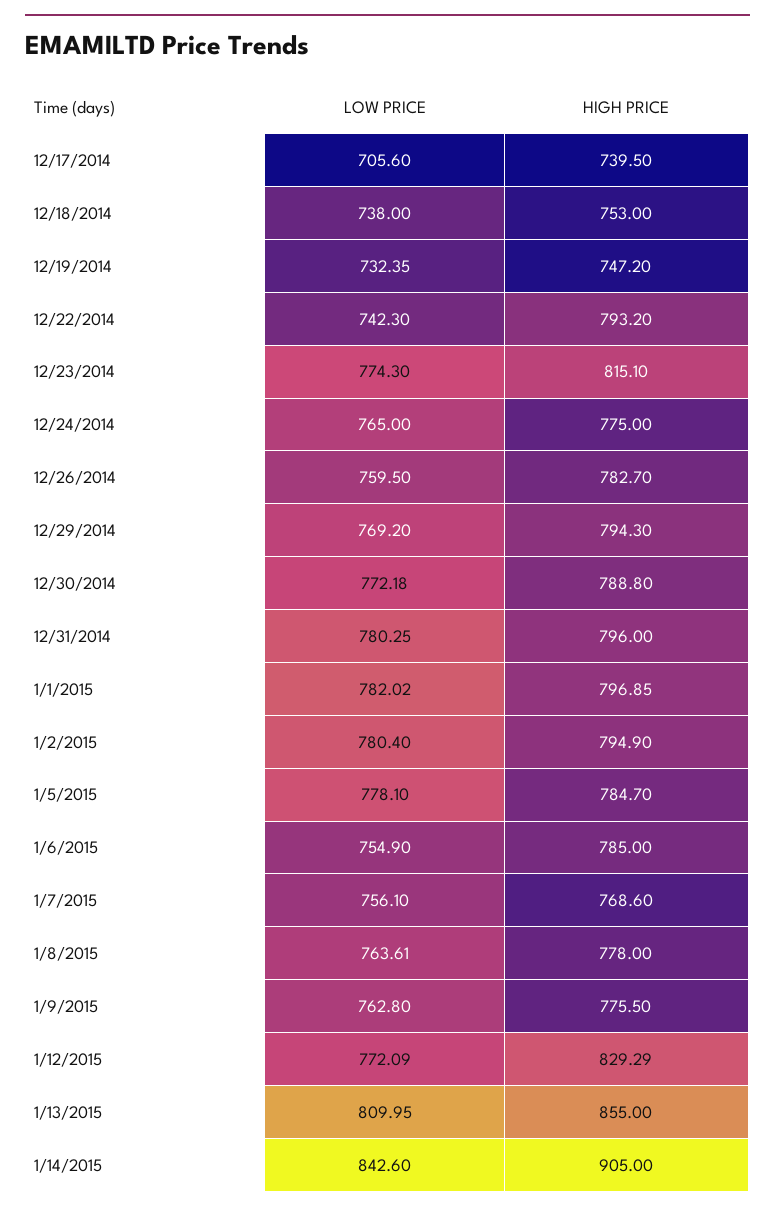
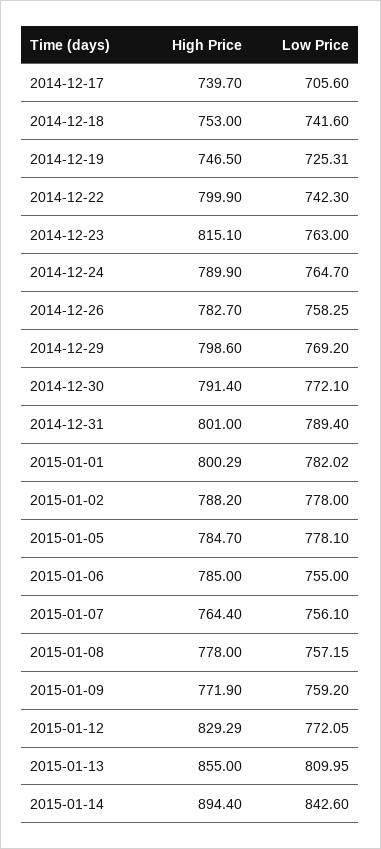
HIGH PRICE, 12/17/2014: 739.5 -> 739.7
LOW PRICE, 12/18/2014: 738 -> 741.6
LOW PRICE, 12/19/2014: 732.35 -> 725.31
HIGH PRICE, 12/19/2014: 747.2 -> 746.5
HIGH PRICE, 12/22/2014: 793.2 -> 799.9
LOW PRICE, 12/23/2014: 774.3 -> 763
LOW PRICE, 12/24/2014: 765 -> 764.7
HIGH PRICE, 12/24/2014: 775 -> 789.9
LOW PRICE, 12/26/2014: 759.5 -> 758.25
HIGH PRICE, 12/29/2014: 794.3 -> 798.6
LOW PRICE, 12/30/2014: 772.18 -> 772.1
HIGH PRICE, 12/30/2014: 788.8 -> 791.4
LOW PRICE, 12/31/2014: 780.25 -> 789.4
HIGH PRICE, 12/31/2014: 796 -> 801
HIGH PRICE, 1/1/2015: 796.85 -> 800.29
LOW PRICE, 1/2/2015: 780.4 -> 778
HIGH PRICE, 1/2/2015: 794.9 -> 788.2
LOW PRICE, 1/6/2015: 754.9 -> 755
HIGH PRICE, 1/7/2015: 768.6 -> 764.4
LOW PRICE, 1/8/2015: 763.61 -> 757.15
LOW PRICE, 1/9/2015: 762.8 -> 759.2
HIGH PRICE, 1/9/2015: 775.5 -> 771.9
LOW PRICE, 1/12/2015: 772.09 -> 772.05
HIGH PRICE, 1/14/2015: 905 -> 894.4

